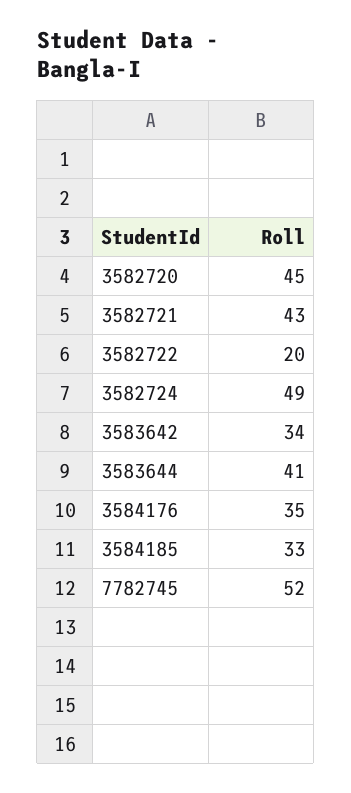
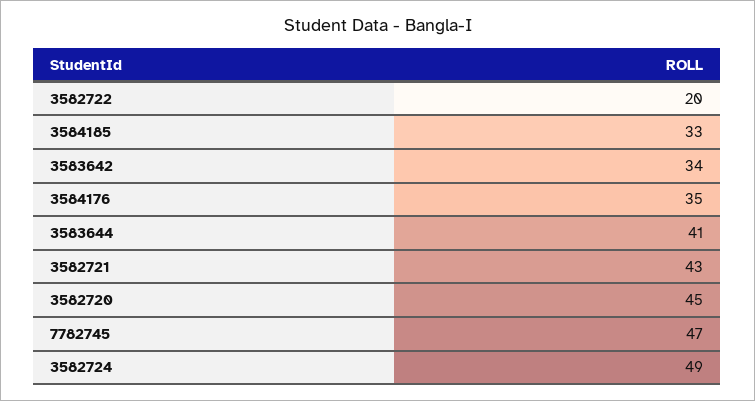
7782745: 52 -> 47

